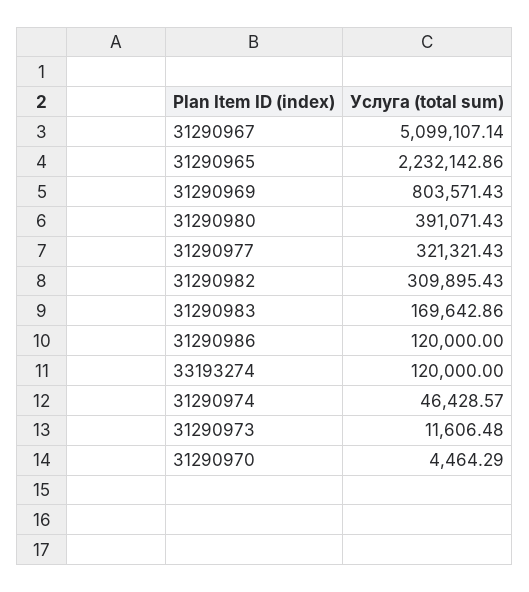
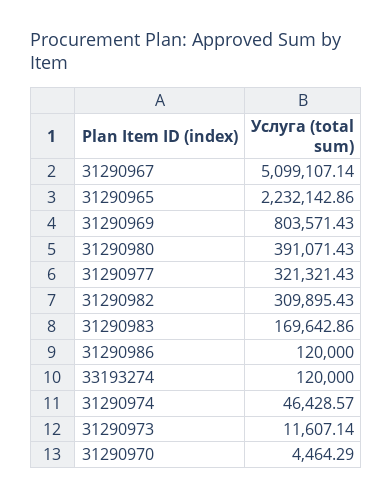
31290973: 11606.48 -> 11607.14

